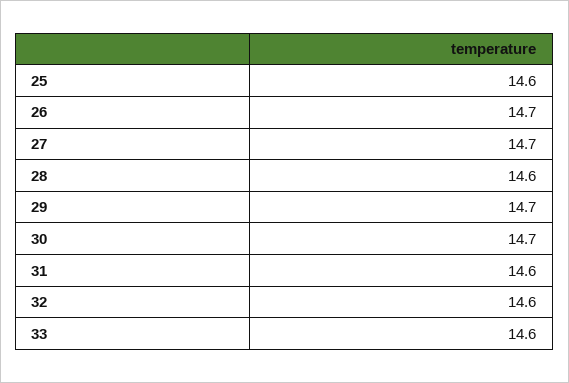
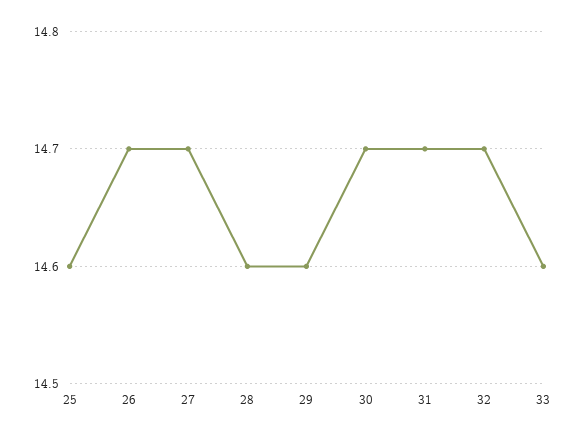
29: 14.7 -> 14.6
31: 14.6 -> 14.7
32: 14.6 -> 14.7

